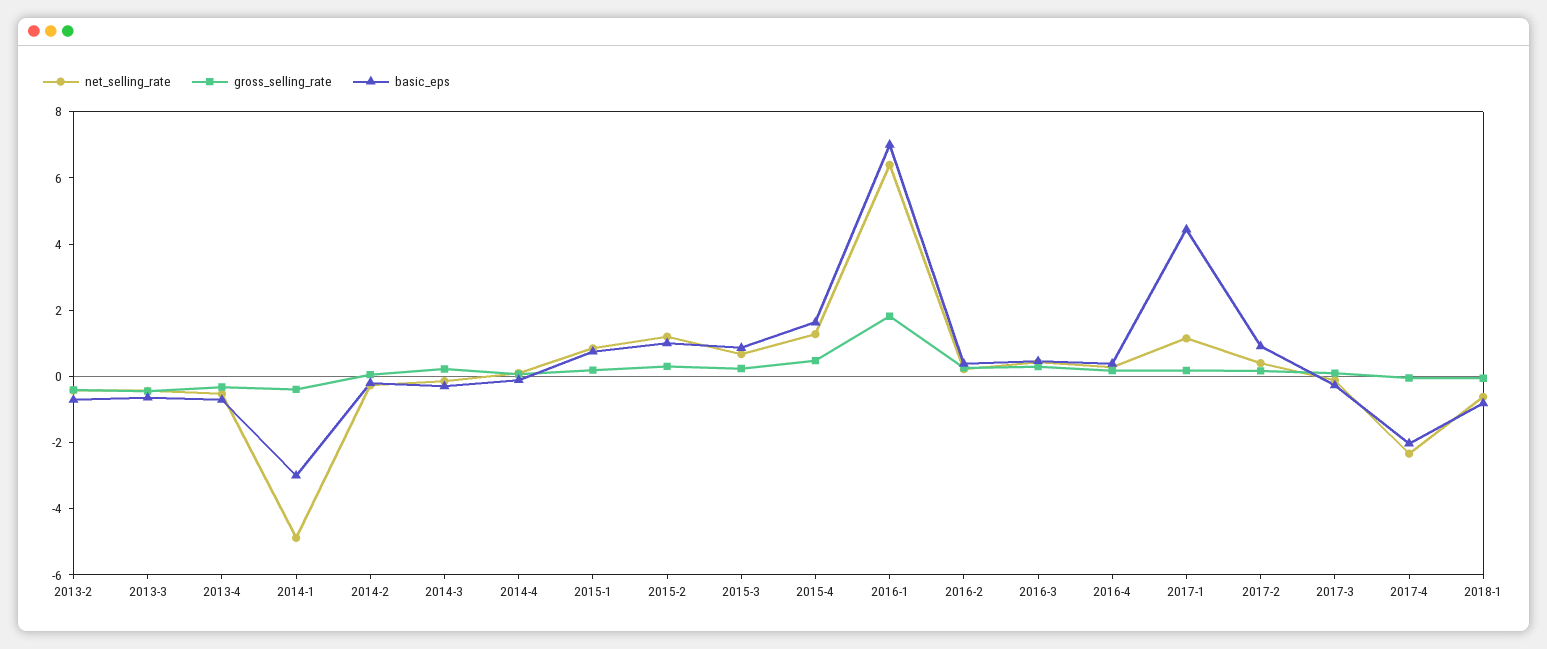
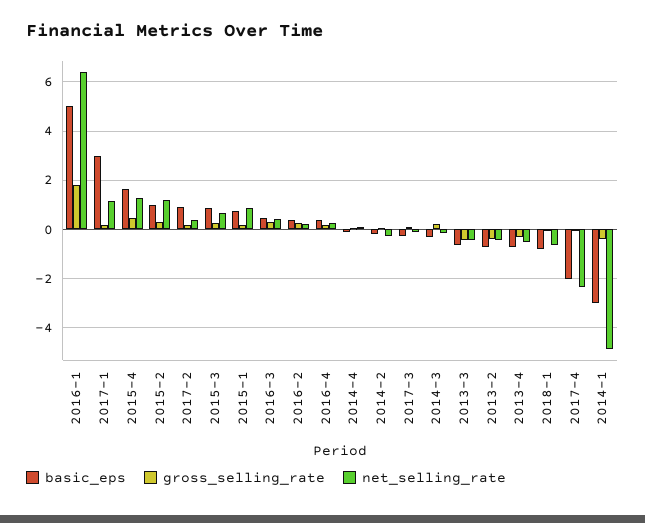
basic_eps, 2016-1: 7 -> 5
basic_eps, 2017-1: 4.5 -> 3

